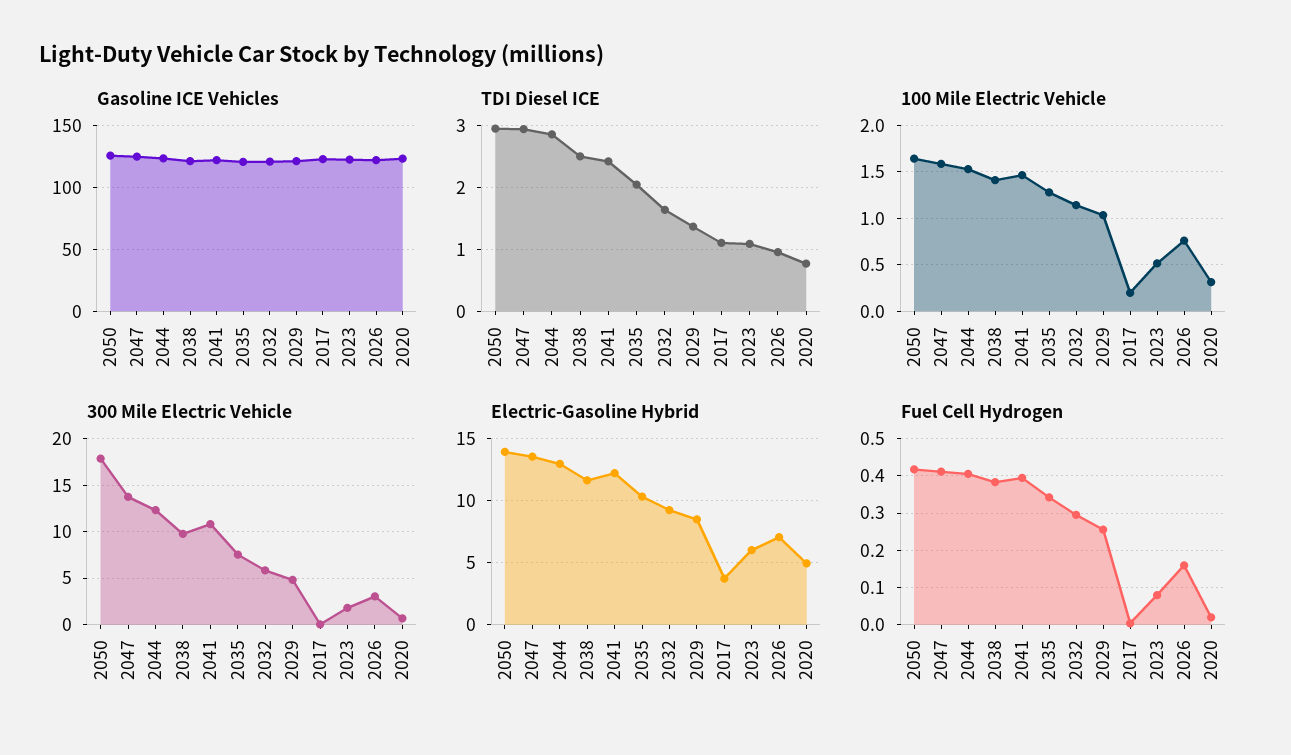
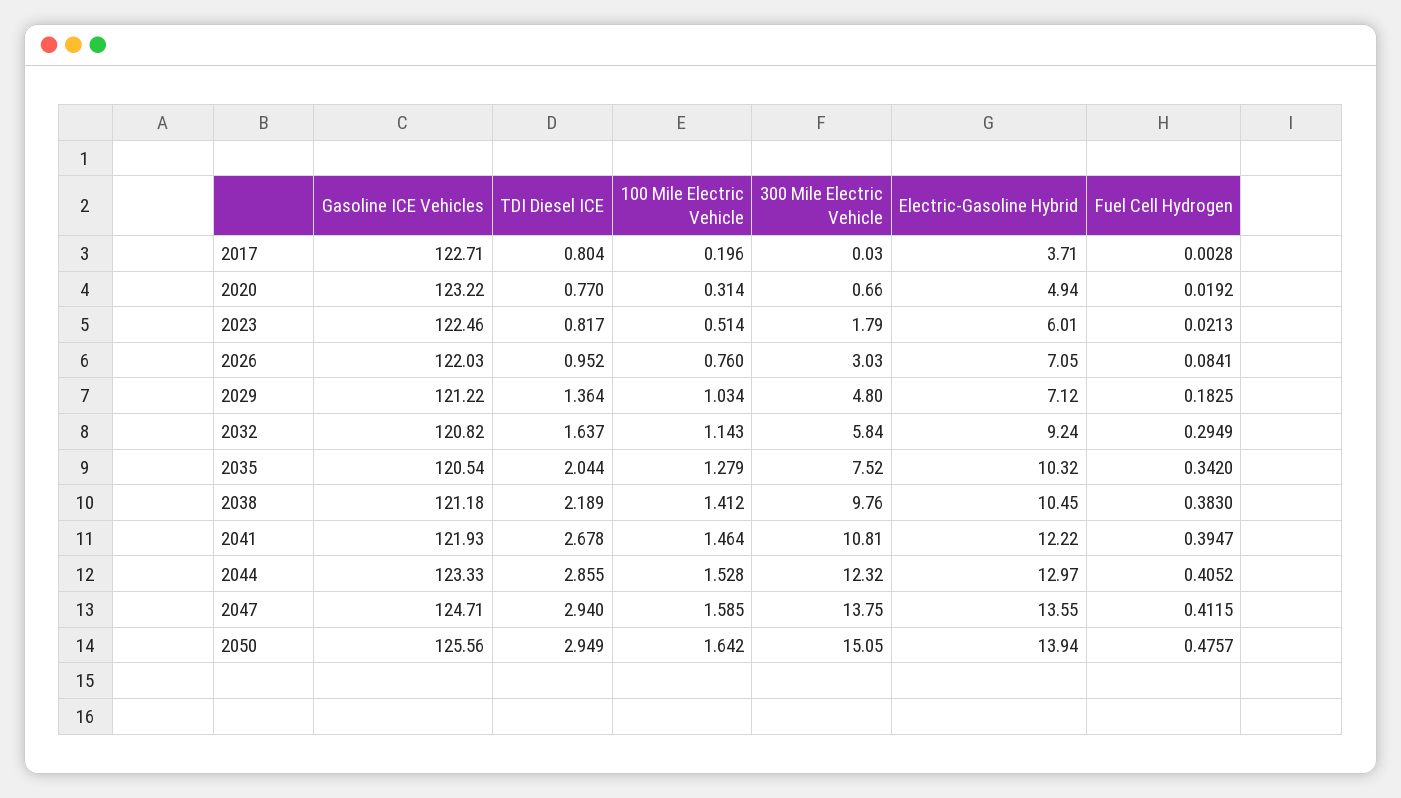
TDI Diesel ICE, 2038: 2.5 -> 2.189
TDI Diesel ICE, 2041: 2.4 -> 2.678
TDI Diesel ICE, 2017: 1.1 -> 0.804
TDI Diesel ICE, 2023: 1.1 -> 0.817
300 Mile Electric Vehicle, 2050: 18 -> 15.05
Electric-Gasoline Hybrid, 2038: 11.5 -> 10.45
Electric-Gasoline Hybrid, 2029: 8.5 -> 7.12
Fuel Cell Hydrogen, 2050: 0.42 -> 0.4757
Fuel Cell Hydrogen, 2029: 0.26 -> 0.1825
Fuel Cell Hydrogen, 2023: 0.08 -> 0.0213
Fuel Cell Hydrogen, 2026: 0.16 -> 0.0841

